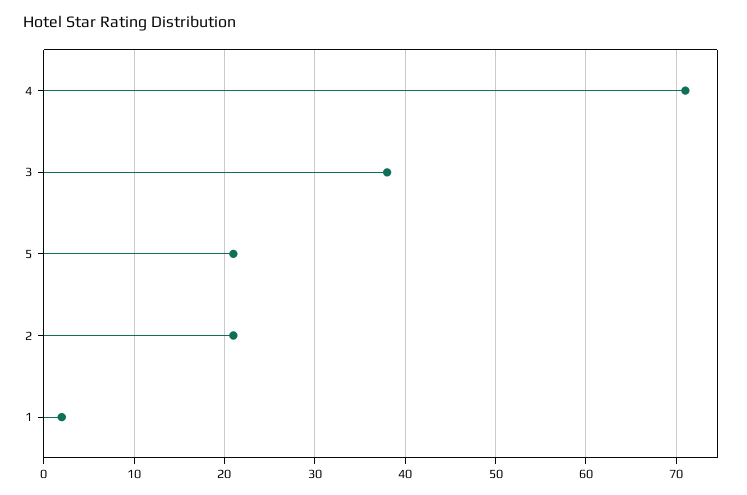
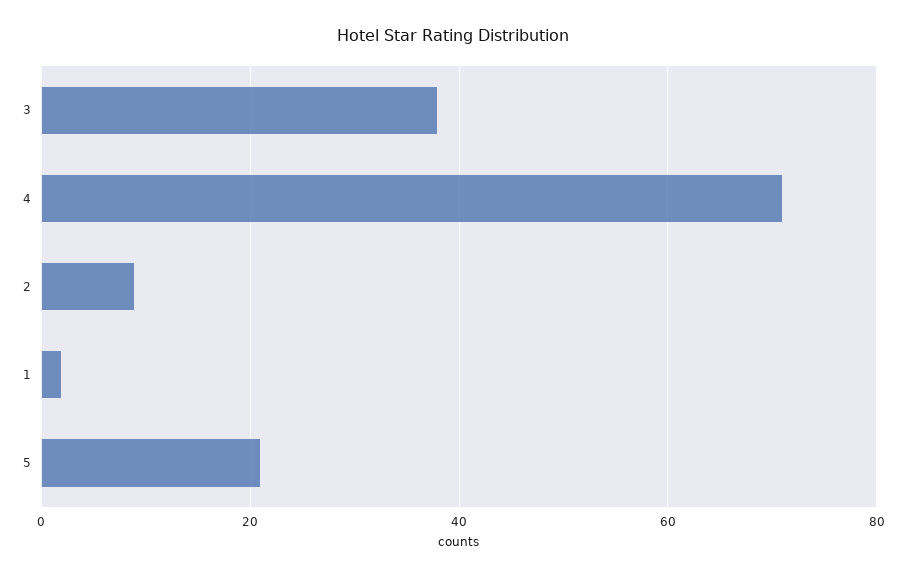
2: 21 -> 10

